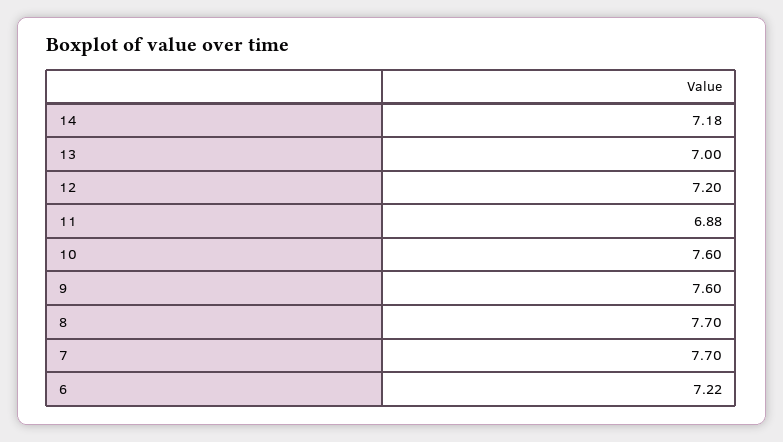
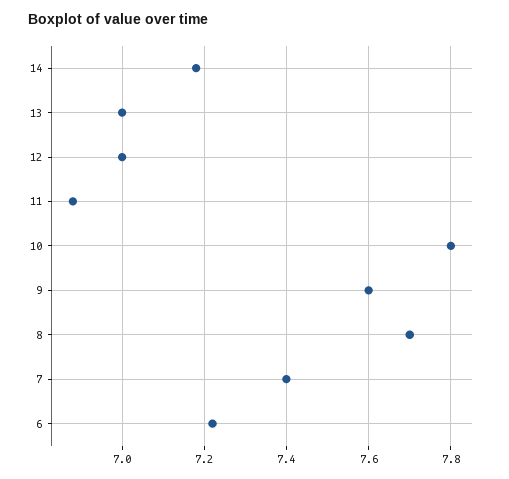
12: 7.2 -> 7
10: 7.6 -> 7.8
7: 7.7 -> 7.4

